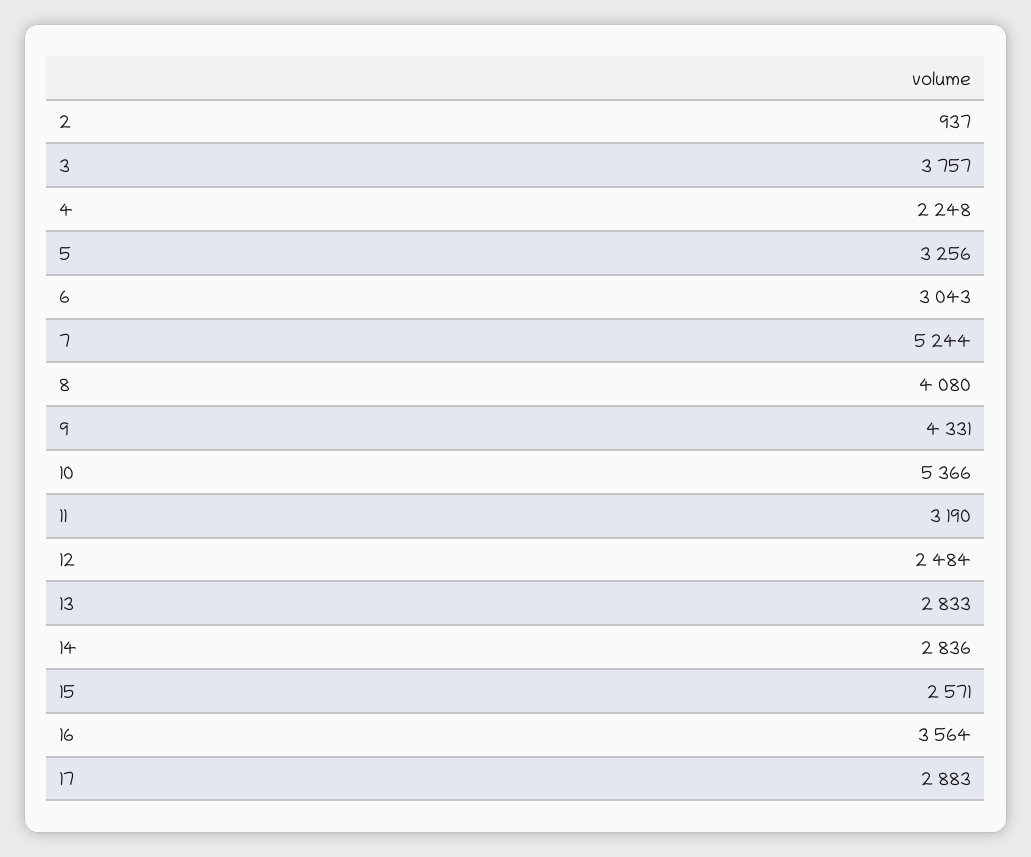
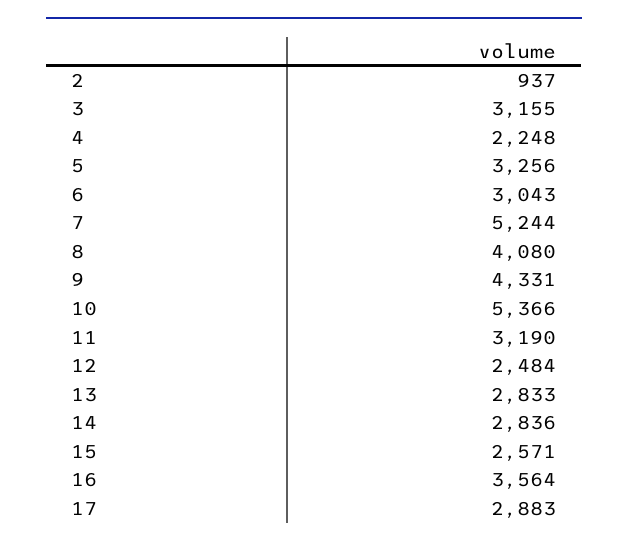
3: 3757 -> 3155

